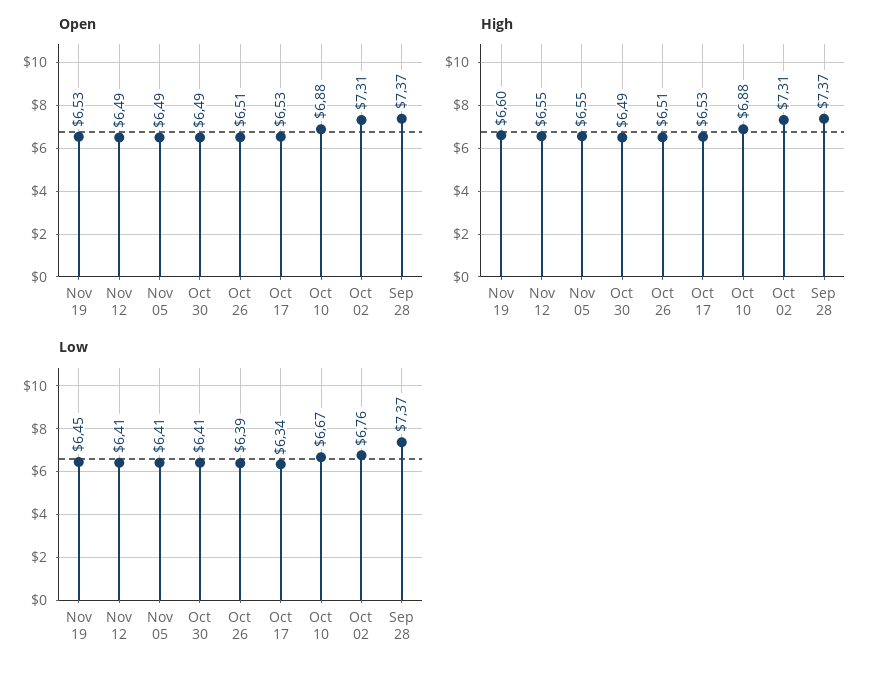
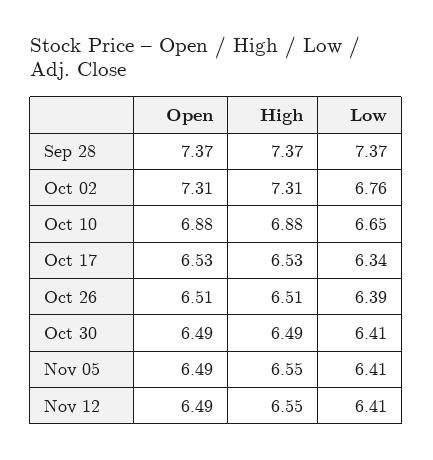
Open, Nov 19: 6.53 -> none
High, Nov 19: 6.6 -> none
Low, Nov 19: 6.45 -> none
Low, Oct 10: 6.67 -> 6.65

